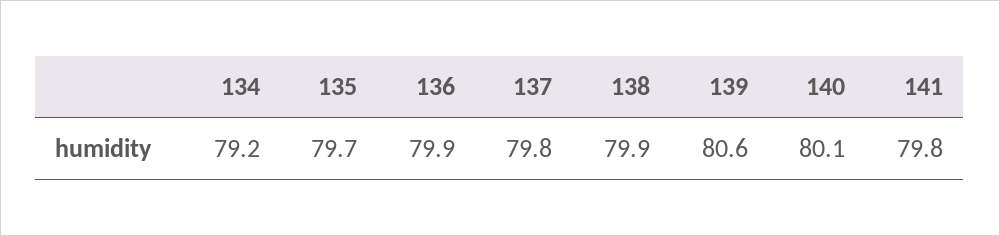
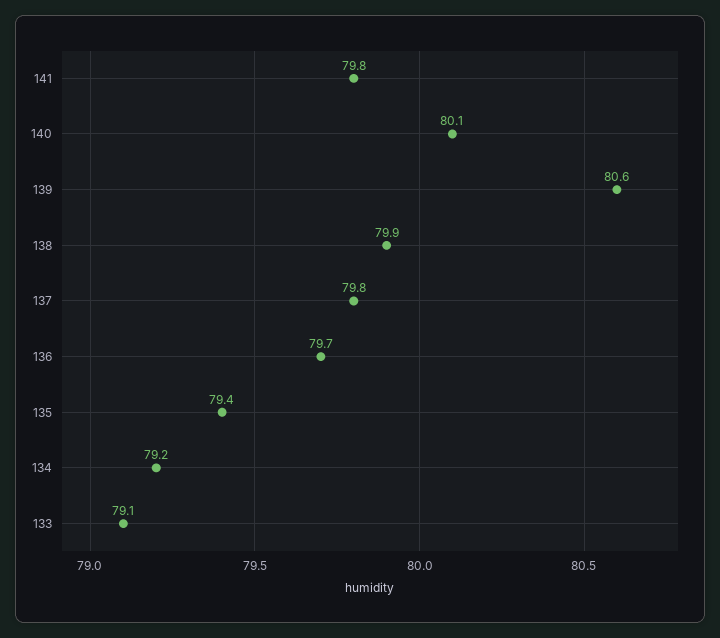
135: 79.7 -> 79.4
136: 79.9 -> 79.7
133: none -> 79.1

